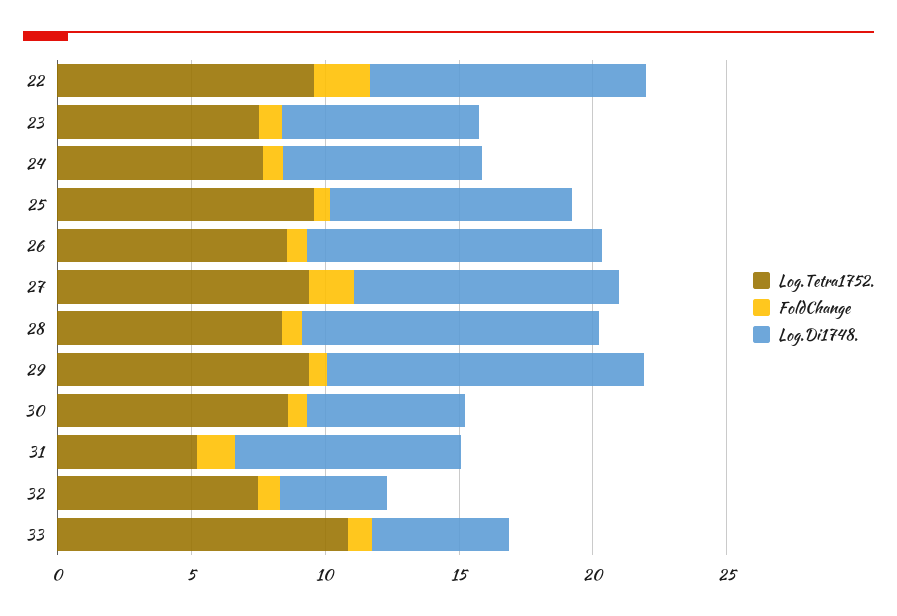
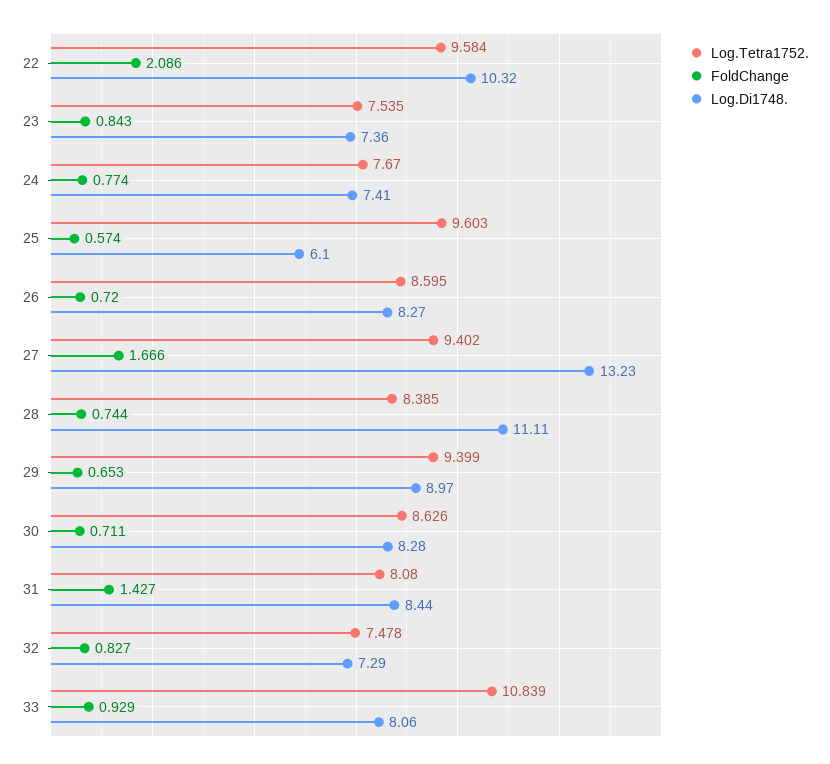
Log.Di1748., 25: 9 -> 6.1
Log.Di1748., 26: 11 -> 8.27
Log.Di1748., 27: 10 -> 13.23
Log.Di1748., 29: 12 -> 8.97
Log.Di1748., 30: 6 -> 8.28
Log.Tetra1752., 31: 5 -> 8.08
Log.Di1748., 32: 4 -> 7.29
Log.Di1748., 33: 5 -> 8.06

